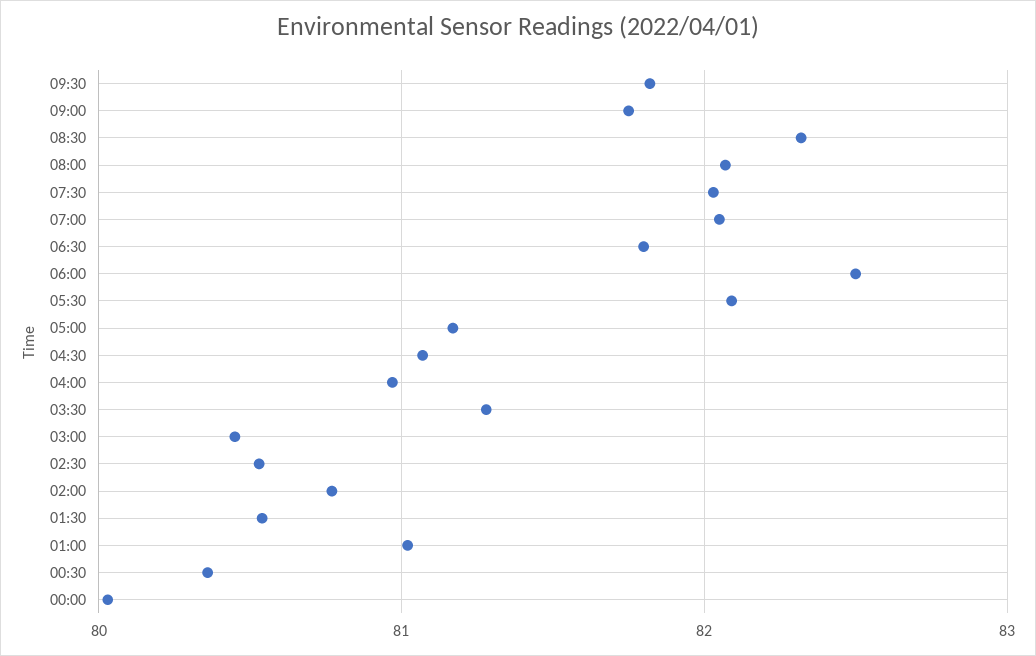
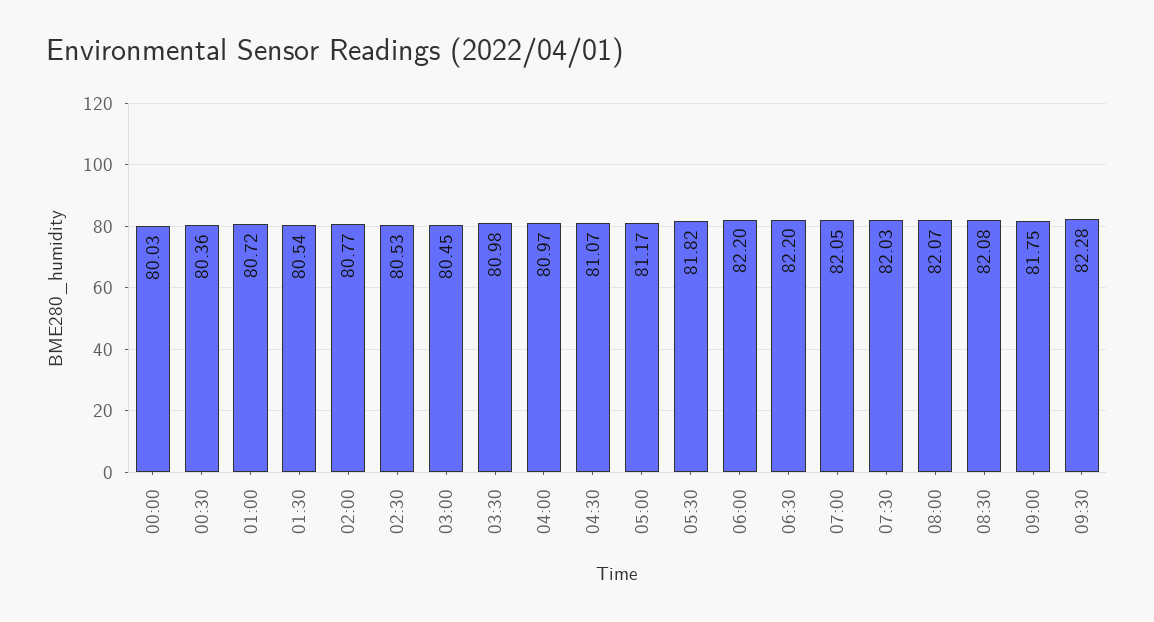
09:30: 81.8 -> 82.28
08:30: 82.3 -> 82.08
06:30: 81.8 -> 82.2
06:00: 82.5 -> 82.2
05:30: 82.1 -> 81.82
03:30: 81.3 -> 80.98
01:00: 81 -> 80.72

